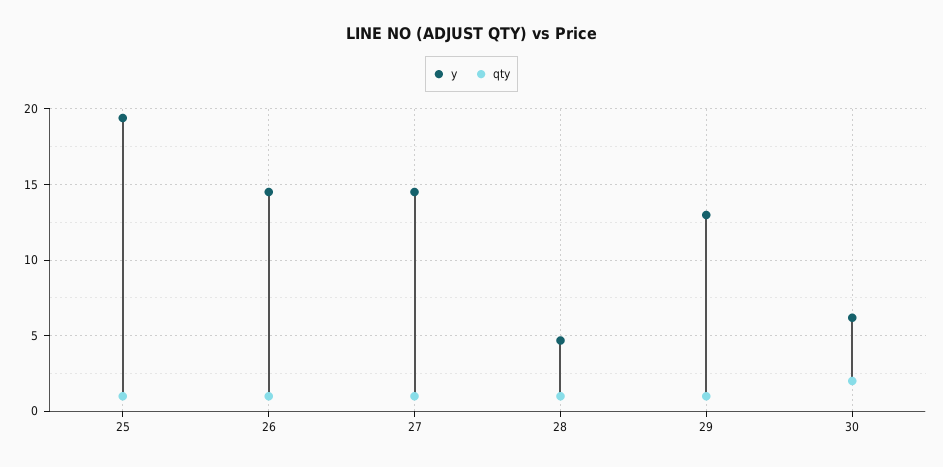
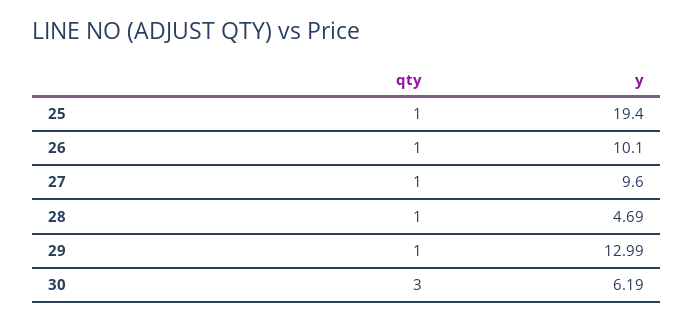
y, 26: 14.5 -> 10.1
y, 27: 14.5 -> 9.6
qty, 30: 2 -> 3

